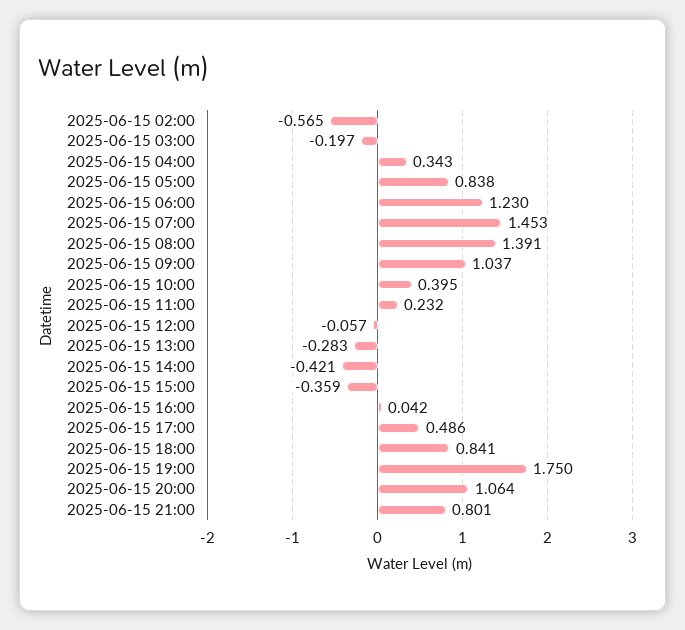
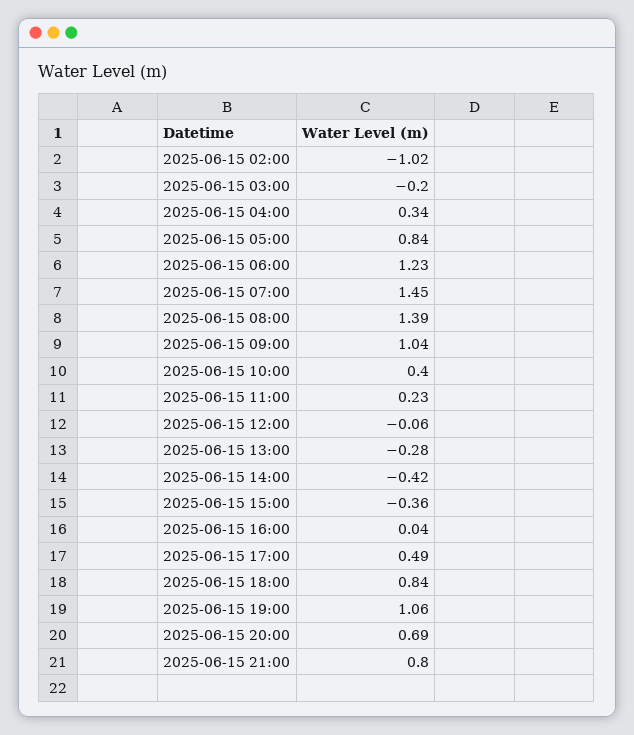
2025-06-15 02:00: -0.565 -> -1.02
2025-06-15 19:00: 1.75 -> 1.06
2025-06-15 20:00: 1.064 -> 0.69

